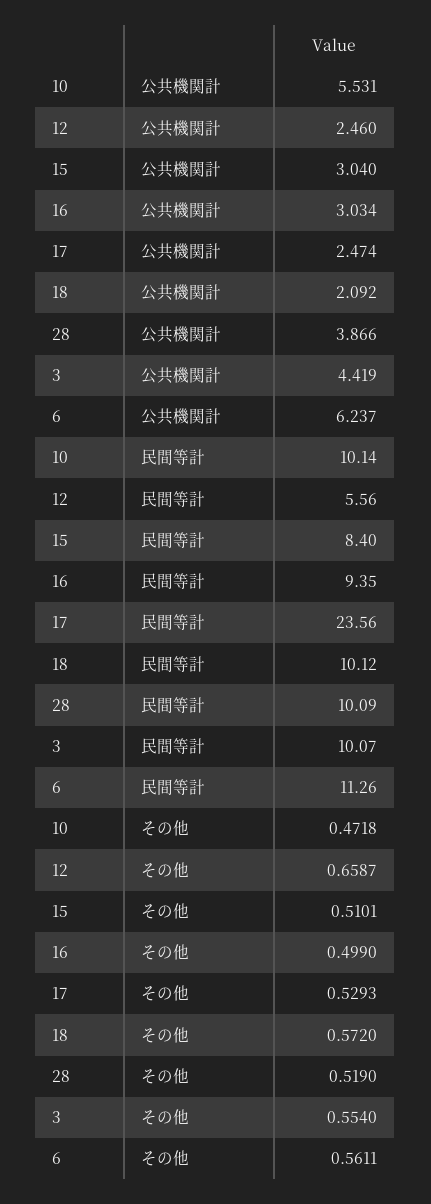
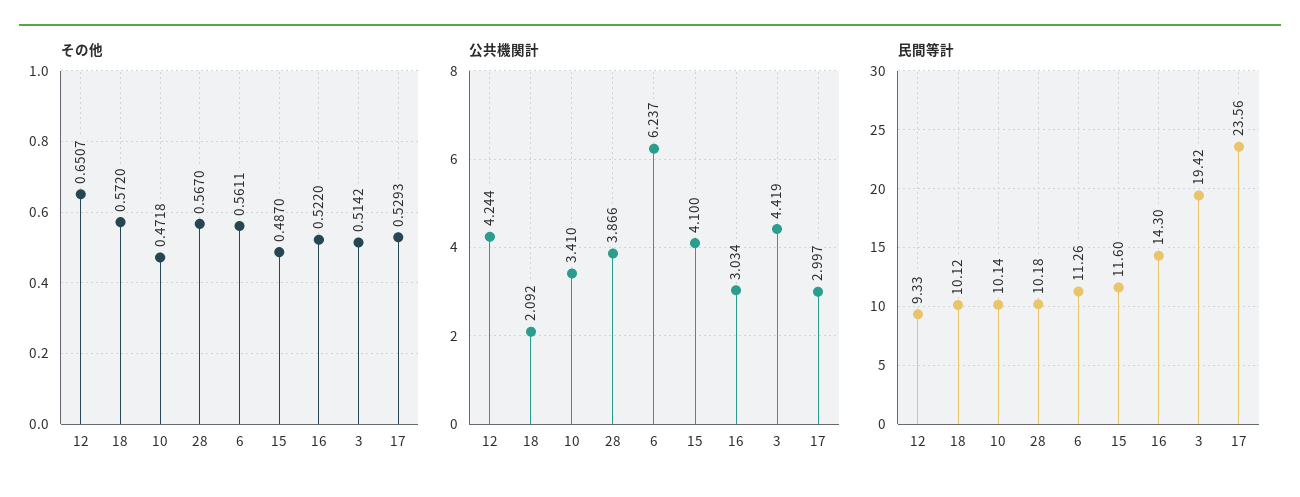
公共機関計, 10: 5.531 -> 3.41
公共機関計, 12: 2.46 -> 4.244
公共機関計, 15: 3.04 -> 4.1
公共機関計, 17: 2.474 -> 2.997
民間等計, 12: 5.56 -> 9.33
民間等計, 15: 8.4 -> 11.6
民間等計, 16: 9.35 -> 14.3
民間等計, 28: 10.09 -> 10.18
民間等計, 3: 10.07 -> 19.42
その他, 12: 0.6587 -> 0.6507
その他, 15: 0.5101 -> 0.487
その他, 16: 0.499 -> 0.522
その他, 28: 0.519 -> 0.567
その他, 3: 0.554 -> 0.5142

